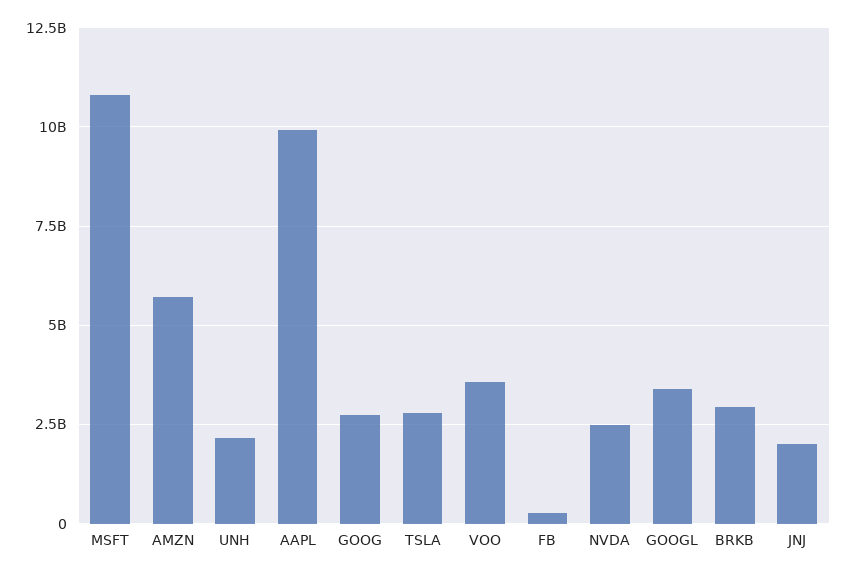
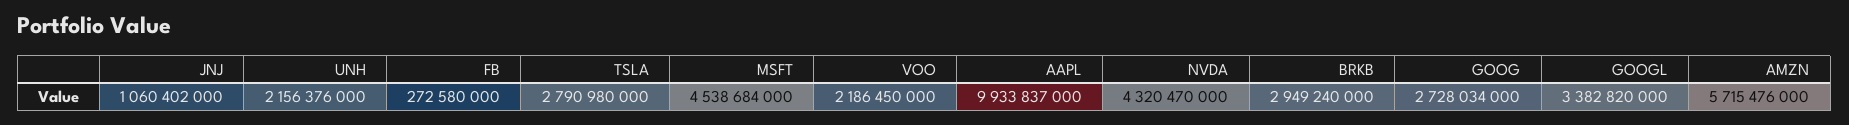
MSFT: 10750000000 -> 4538684000
VOO: 3500000000 -> 2186450000
NVDA: 2500000000 -> 4320470000
JNJ: 2000000000 -> 1060402000

